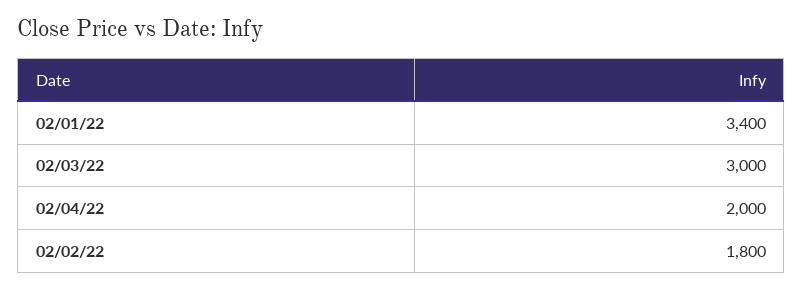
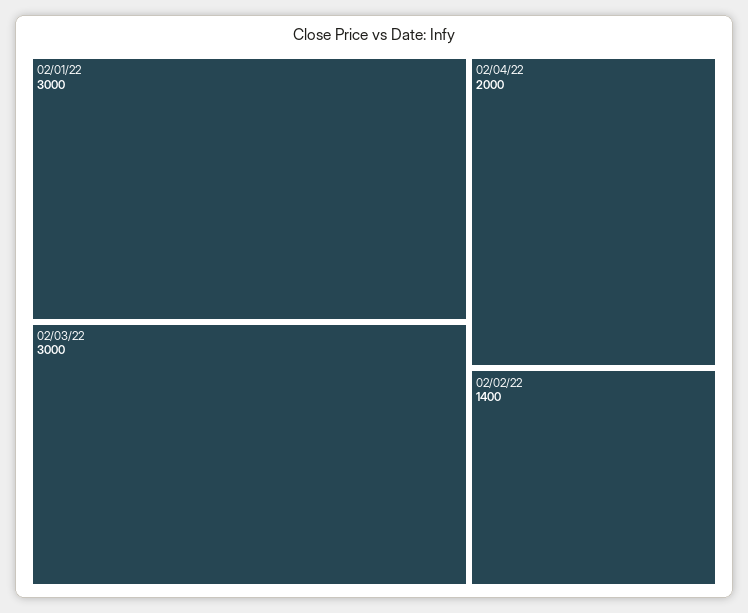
02/01/22: 3400 -> 3000
02/02/22: 1800 -> 1400

